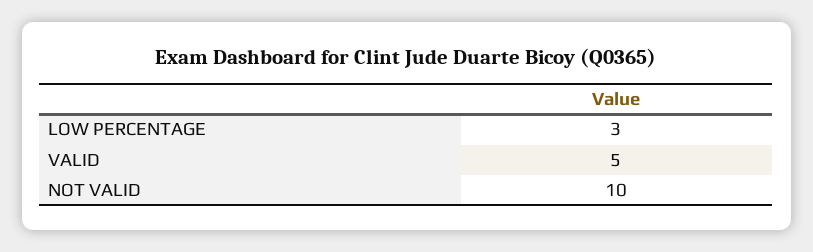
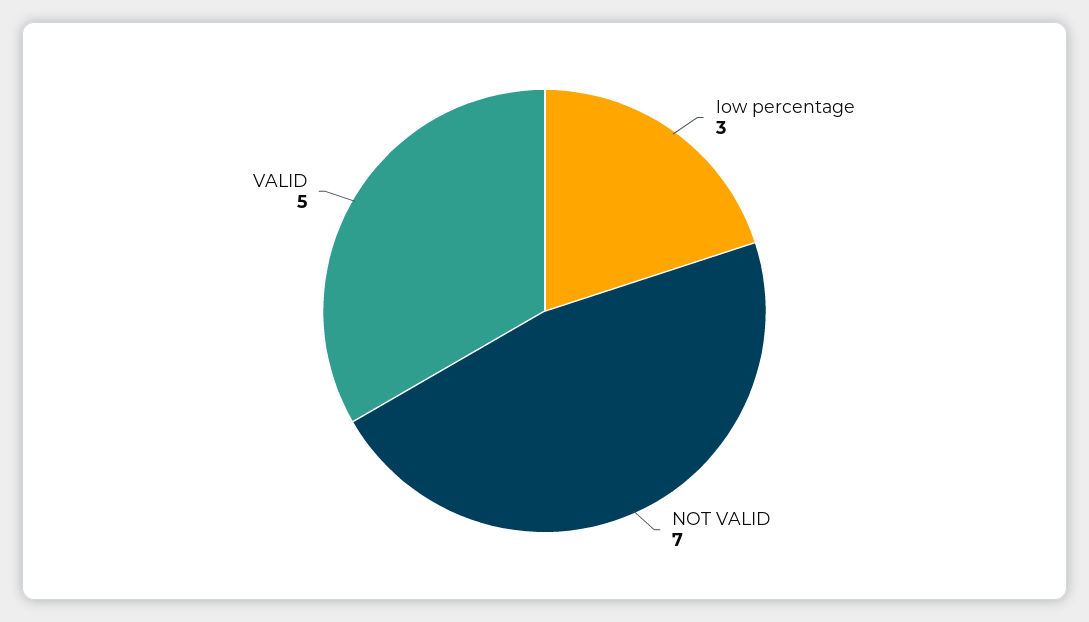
NOT VALID: 10 -> 7

